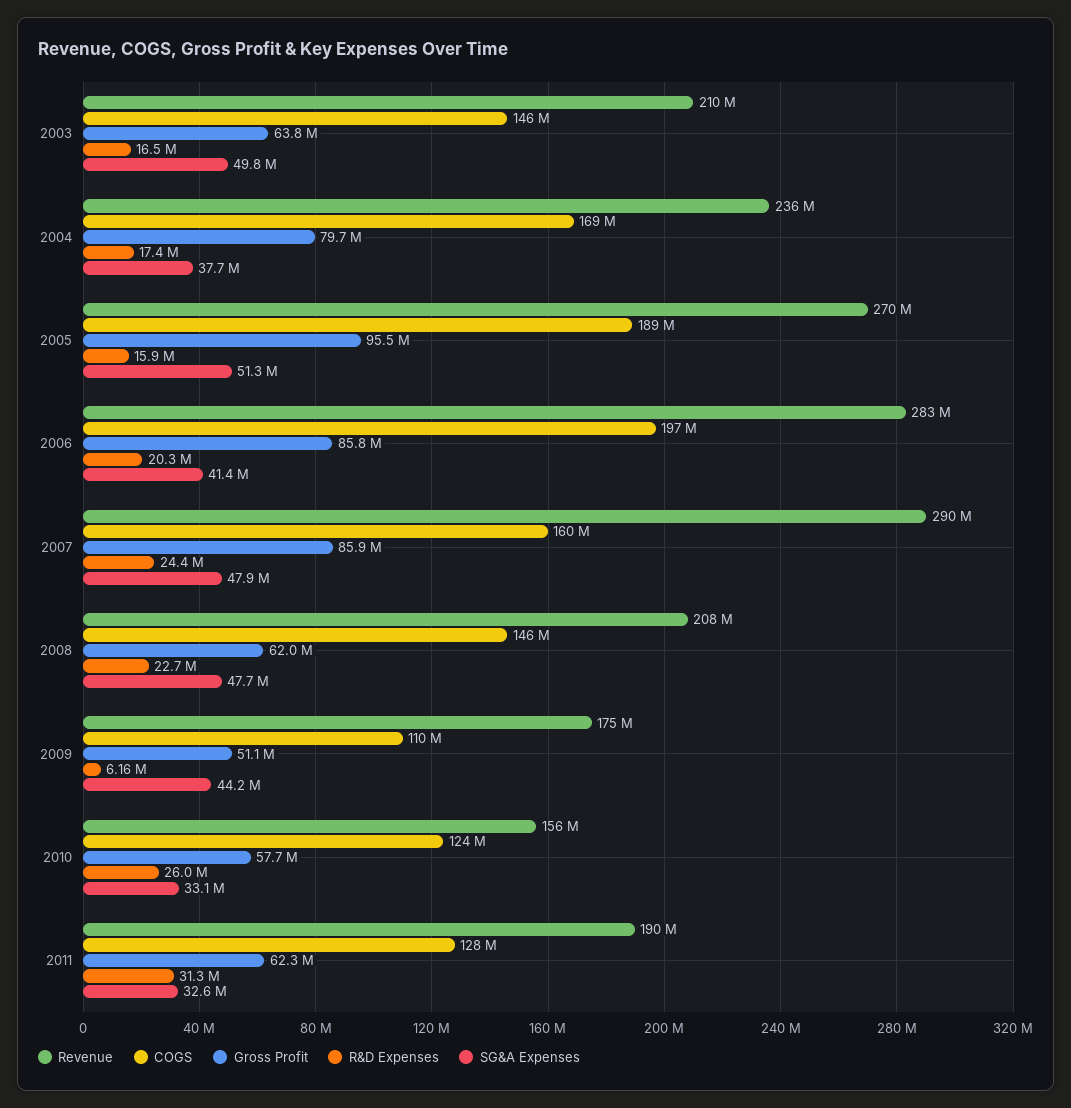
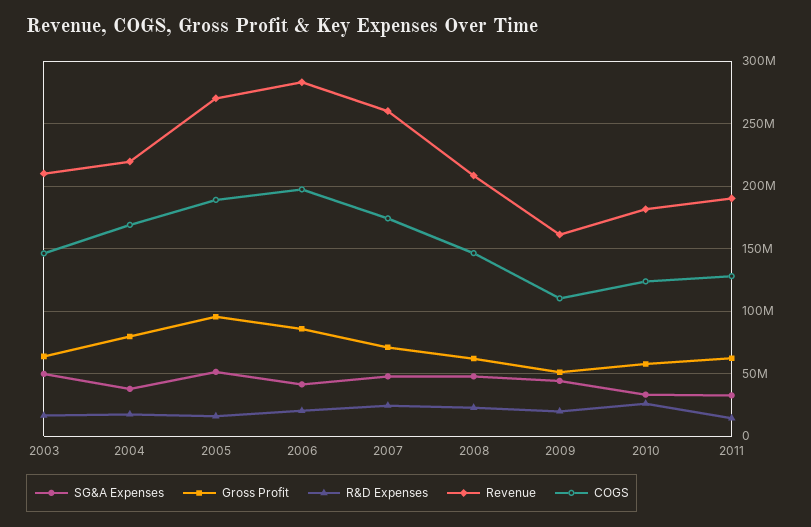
Revenue, 2004: 236000000 -> 220000000
Revenue, 2007: 290000000 -> 260000000
COGS, 2007: 160000000 -> 175000000
Gross Profit, 2007: 85900000 -> 70000000
Revenue, 2009: 175000000 -> 160000000
R&D Expenses, 2009: 6160000 -> 20000000
Revenue, 2010: 156000000 -> 180000000
R&D Expenses, 2011: 31300000 -> 15000000

